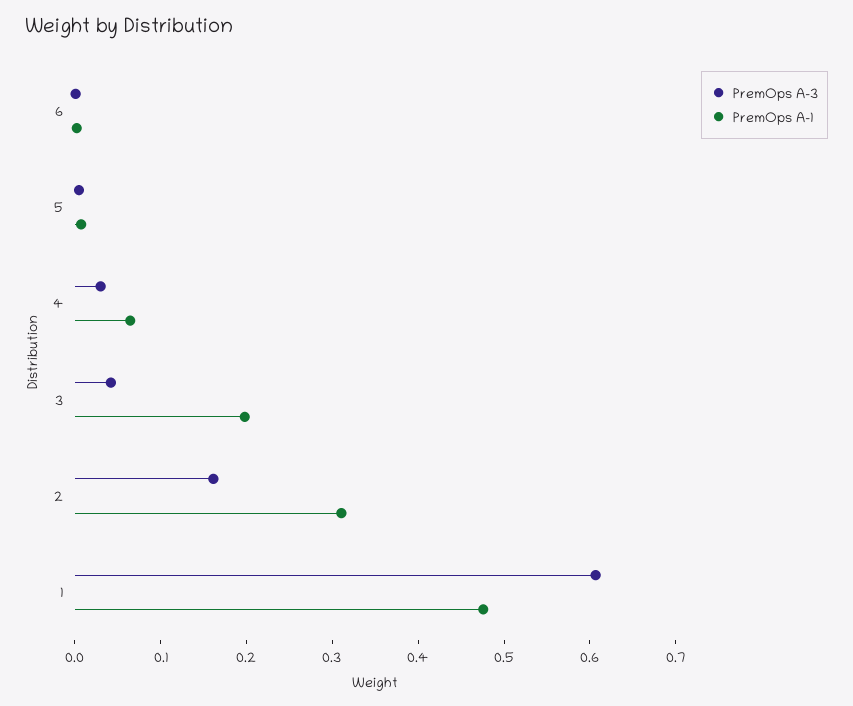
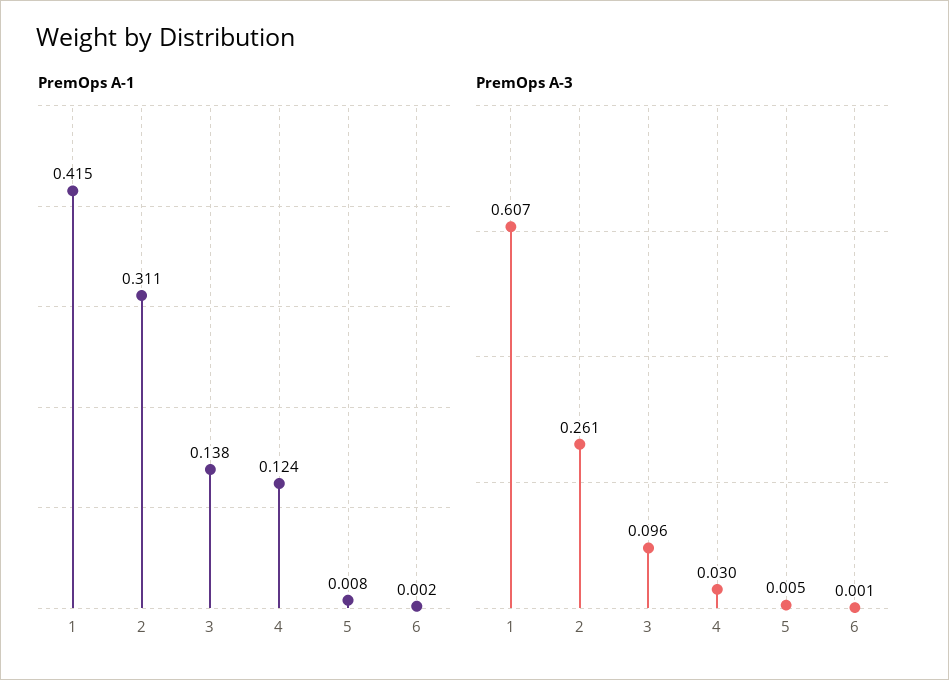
PremOps A-1, 4: 0.06 -> 0.124
PremOps A-3, 3: 0.04 -> 0.096
PremOps A-1, 3: 0.2 -> 0.138
PremOps A-3, 2: 0.16 -> 0.261
PremOps A-1, 1: 0.48 -> 0.415

